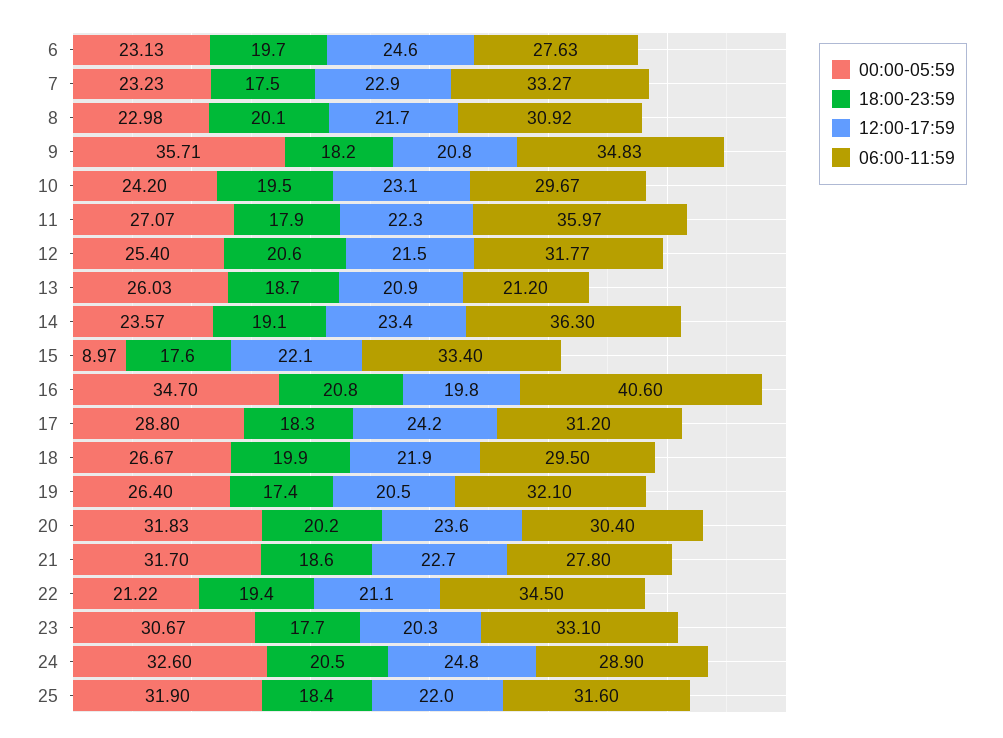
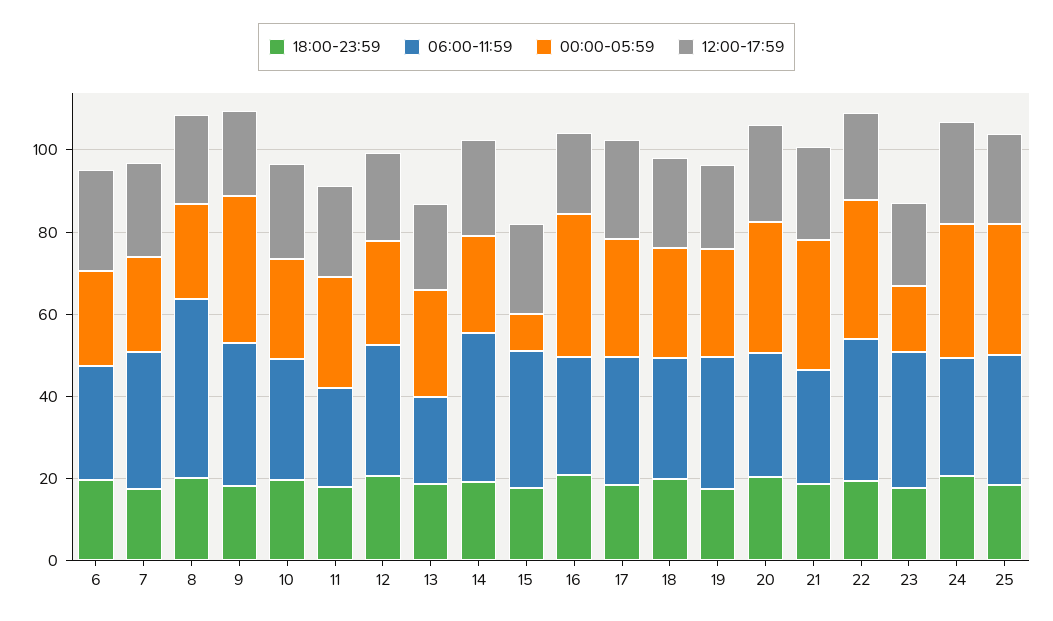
06:00-11:59, 8: 30.92 -> 45
06:00-11:59, 11: 35.97 -> 25
06:00-11:59, 16: 40.6 -> 30
00:00-05:59, 22: 21.22 -> 35
00:00-05:59, 23: 30.67 -> 15

